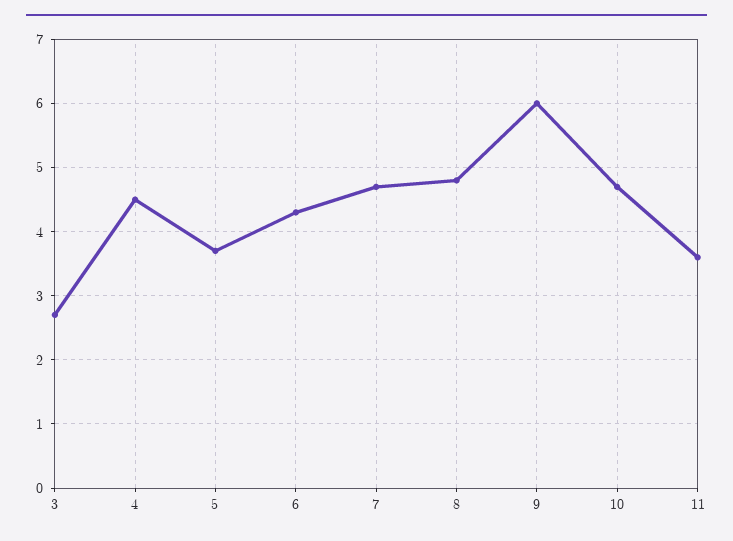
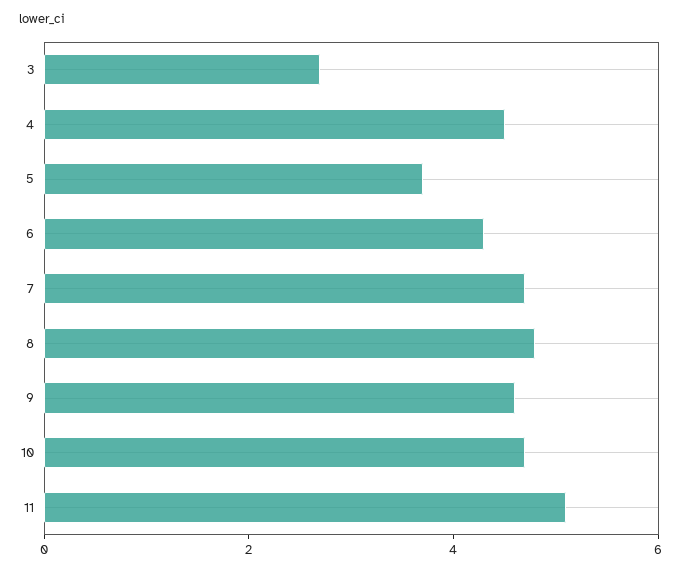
9: 6 -> 4.5
11: 3.6 -> 5

